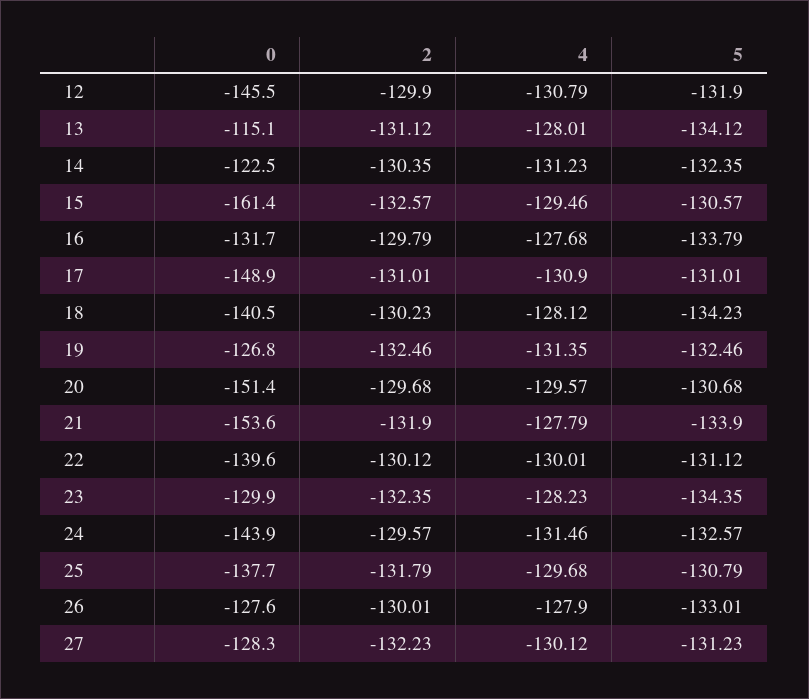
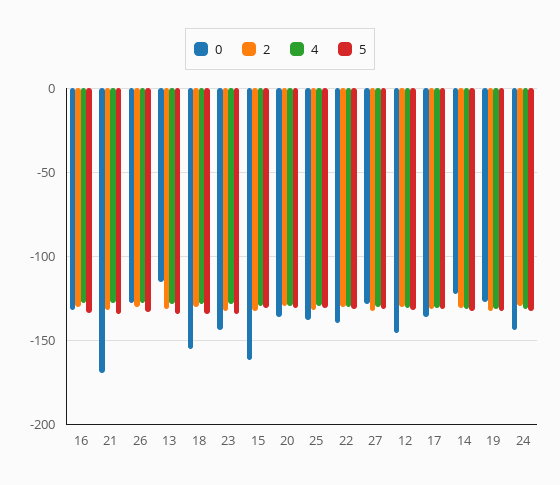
0, 17: -148.9 -> -135
0, 18: -140.5 -> -155
0, 20: -151.4 -> -135
0, 21: -153.6 -> -170
0, 23: -129.9 -> -145

